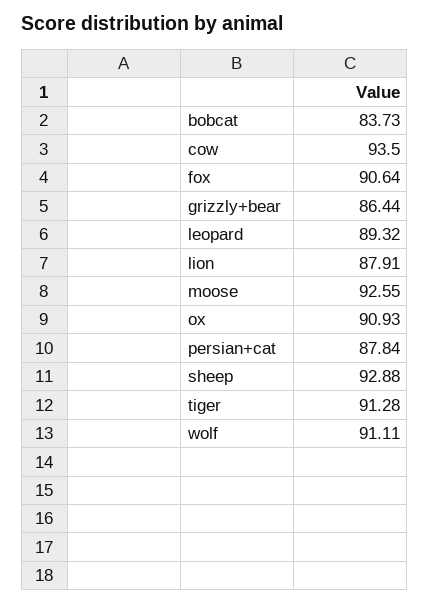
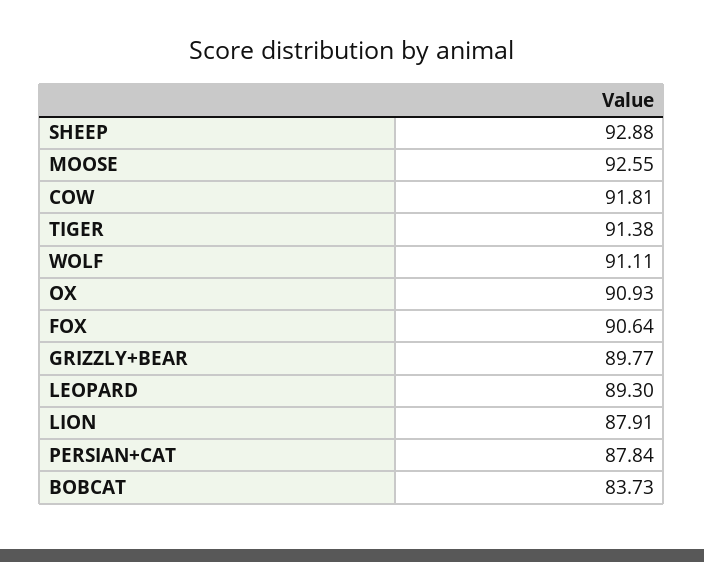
cow: 93.5 -> 91.81
grizzly+bear: 86.44 -> 89.77
leopard: 89.32 -> 89.3
tiger: 91.28 -> 91.38

